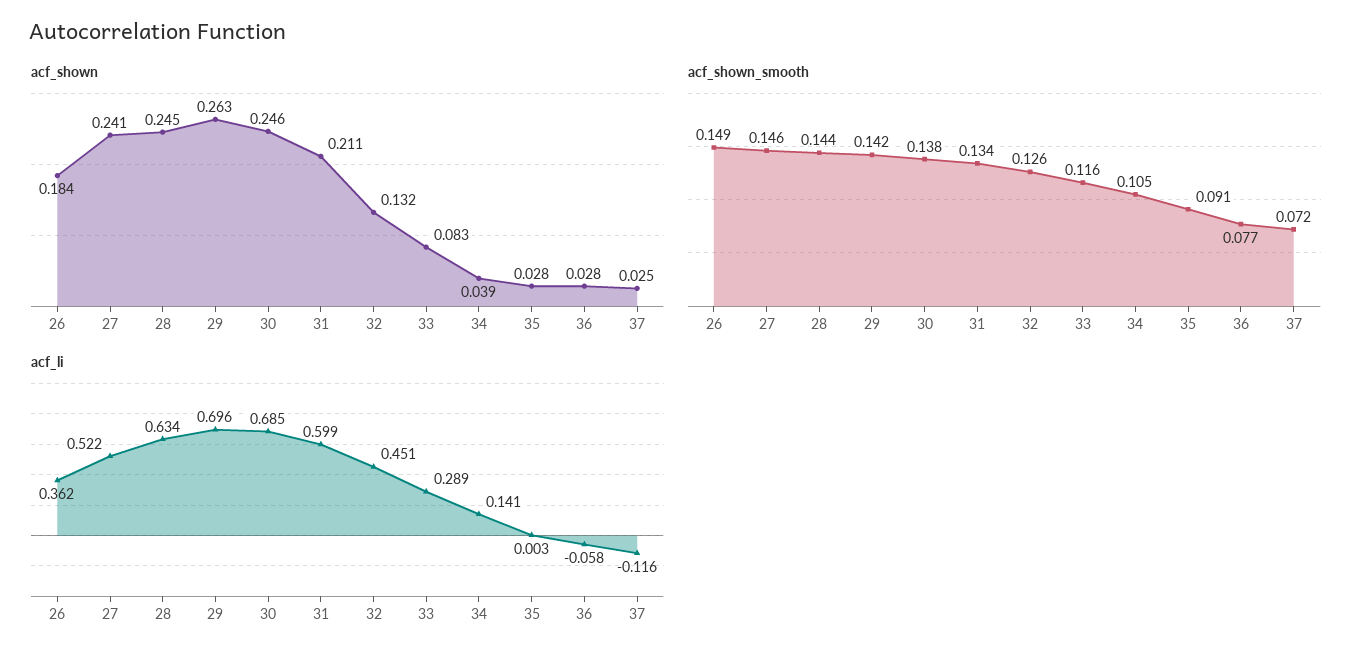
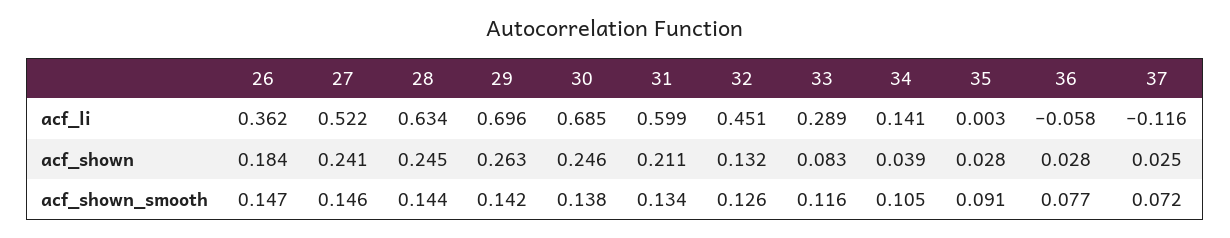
acf_shown_smooth, 26: 0.149 -> 0.147

